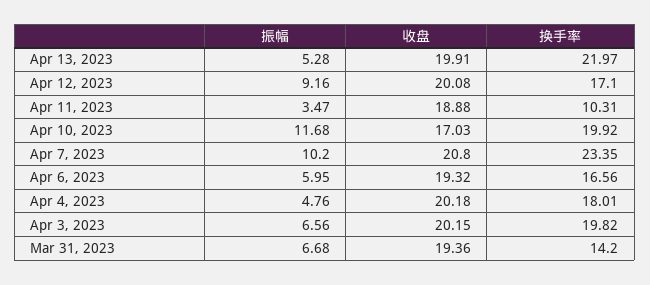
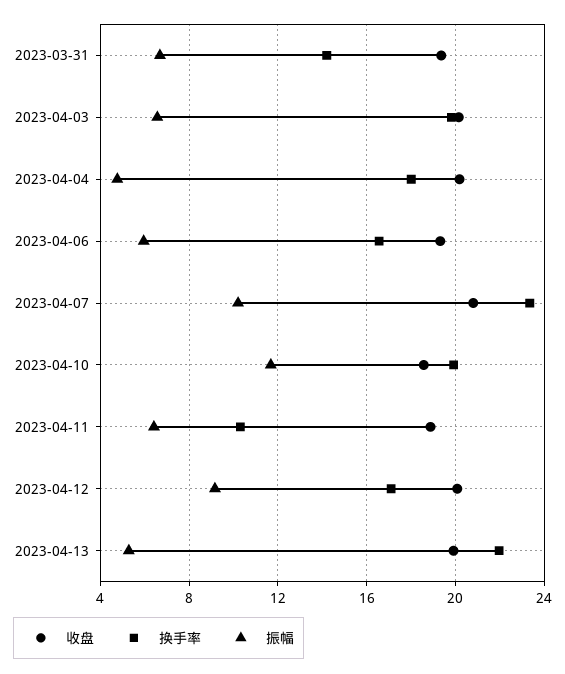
振幅, Apr 11, 2023: 3.47 -> 6.5
收盘, Apr 10, 2023: 17.03 -> 18.5

